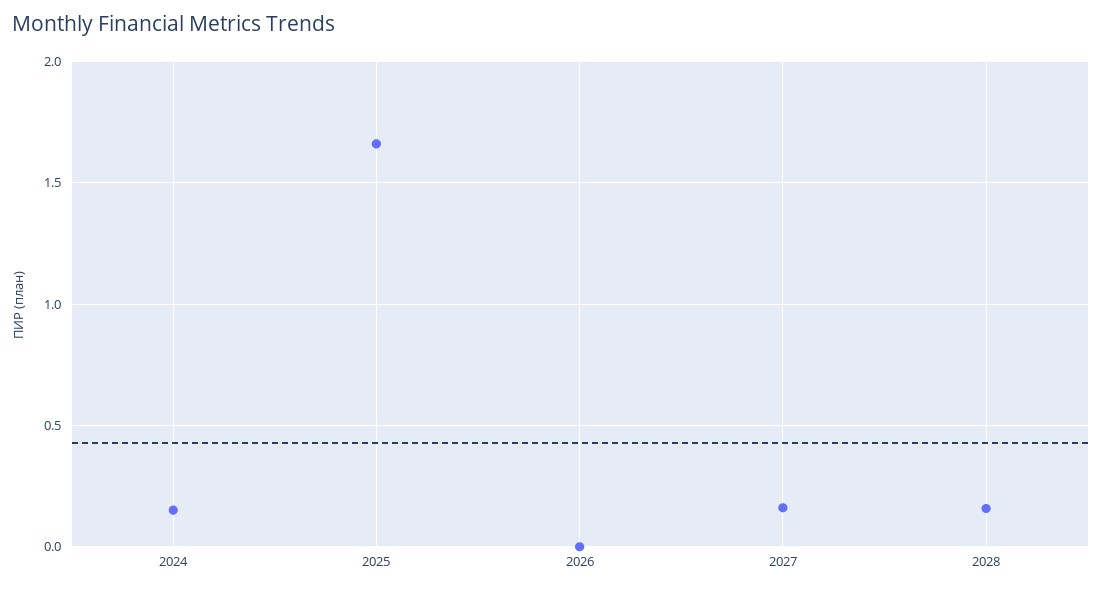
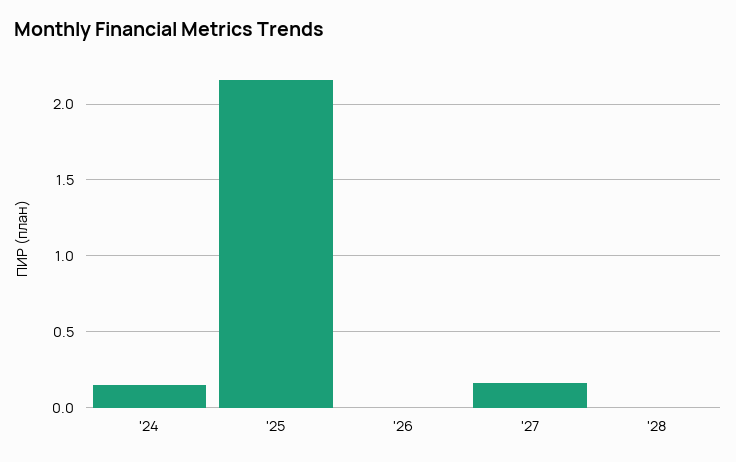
2025: 1.65 -> 2.15
2028: 0.15 -> 0

